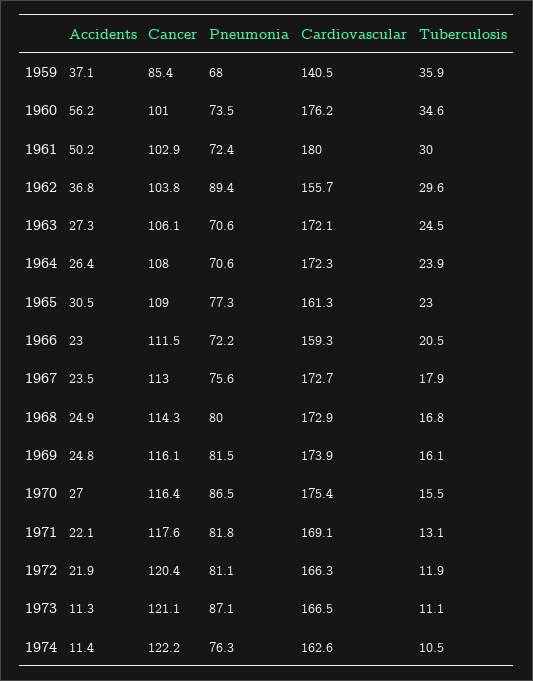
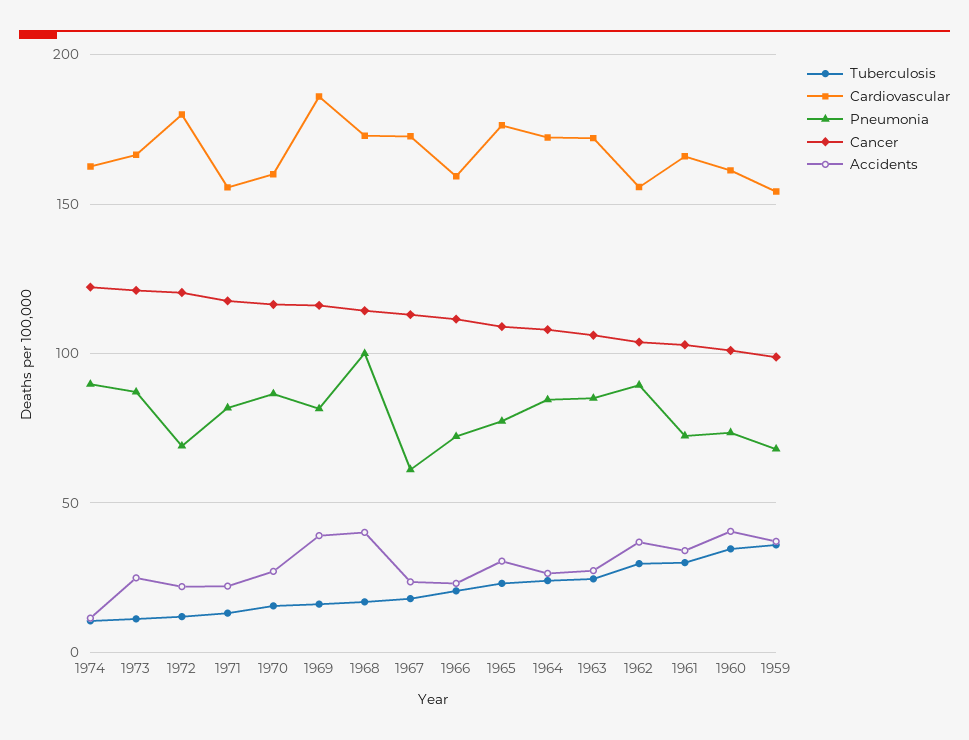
Cancer, 1959: 85.4 -> 100
Cardiovascular, 1959: 140.5 -> 155
Accidents, 1960: 56.2 -> 40
Cardiovascular, 1960: 176.2 -> 160
Accidents, 1961: 50.2 -> 35
Cardiovascular, 1961: 180 -> 165
Pneumonia, 1963: 70.6 -> 85
Pneumonia, 1964: 70.6 -> 85
Cardiovascular, 1965: 161.3 -> 175
Pneumonia, 1967: 75.6 -> 60
Accidents, 1968: 24.9 -> 40
Pneumonia, 1968: 80 -> 100
Accidents, 1969: 24.8 -> 40
Cardiovascular, 1969: 173.9 -> 185
Cardiovascular, 1970: 175.4 -> 160
Cardiovascular, 1971: 169.1 -> 155
Pneumonia, 1972: 81.1 -> 70
Cardiovascular, 1972: 166.3 -> 180
Accidents, 1973: 11.3 -> 25
Pneumonia, 1974: 76.3 -> 90

